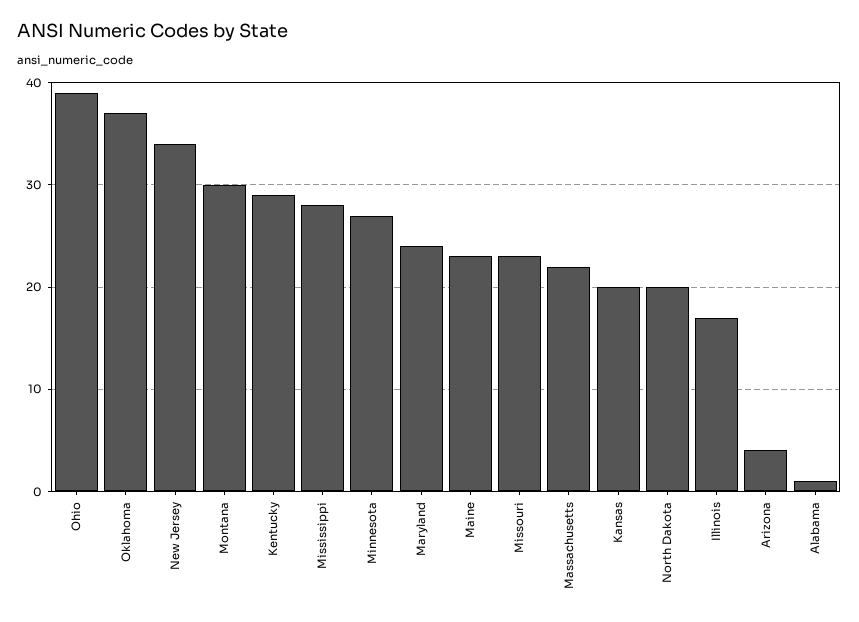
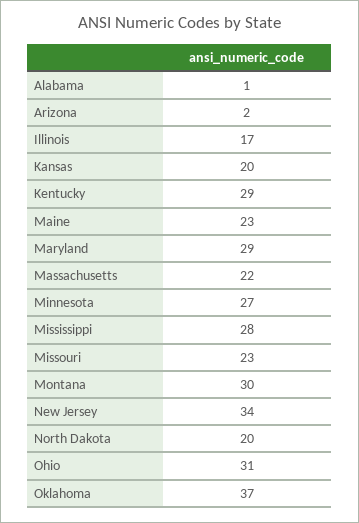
Ohio: 39 -> 31
Maryland: 24 -> 29
Arizona: 4 -> 2

